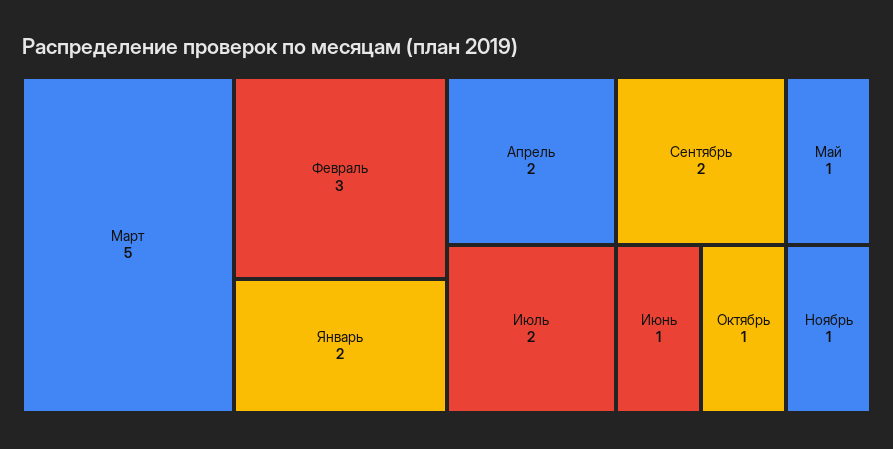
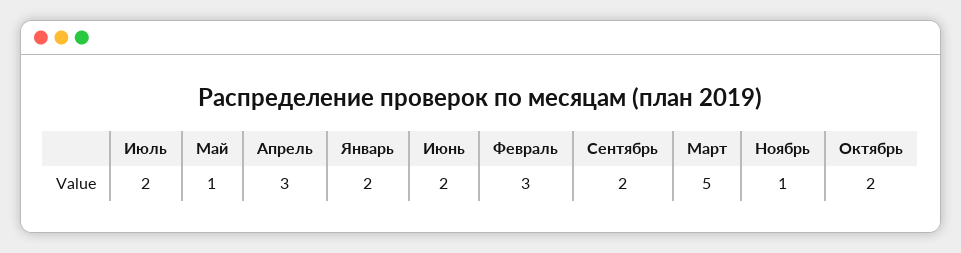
Апрель: 2 -> 3
Июнь: 1 -> 2
Октябрь: 1 -> 2

